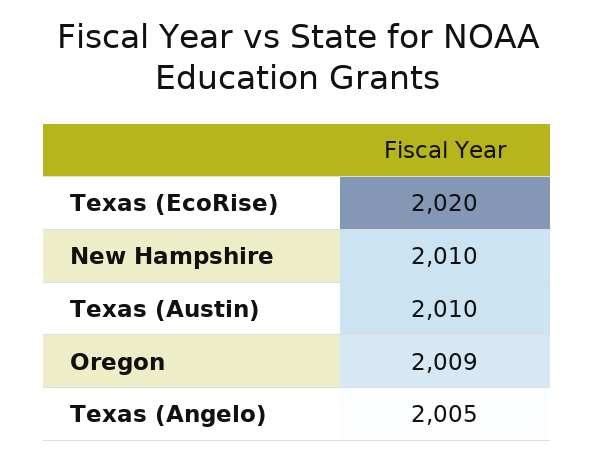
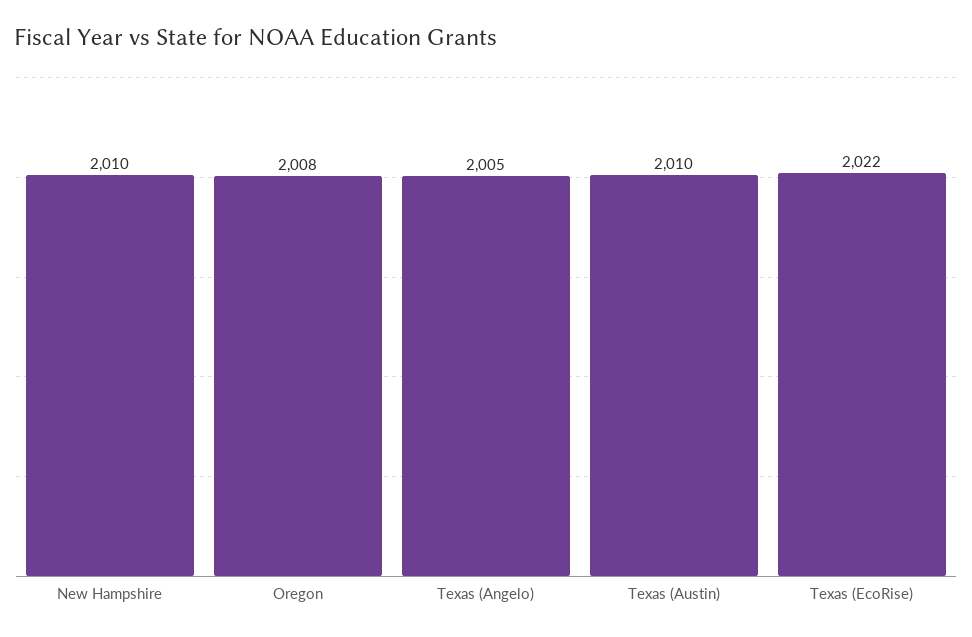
Texas (EcoRise): 2020 -> 2022
Oregon: 2009 -> 2008

